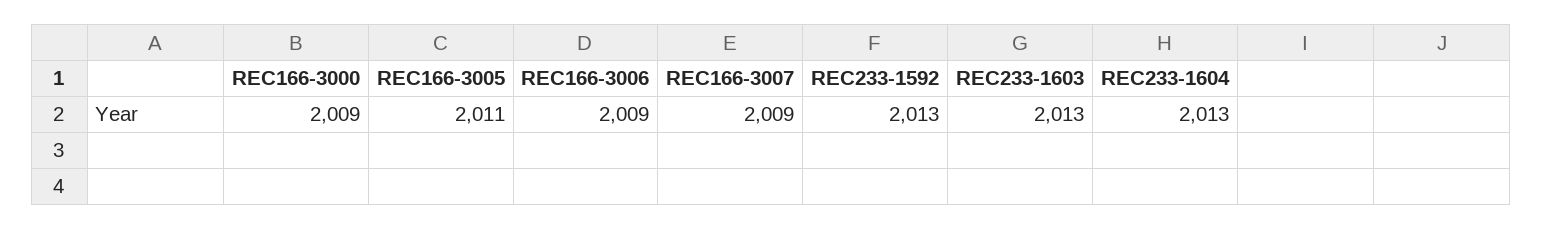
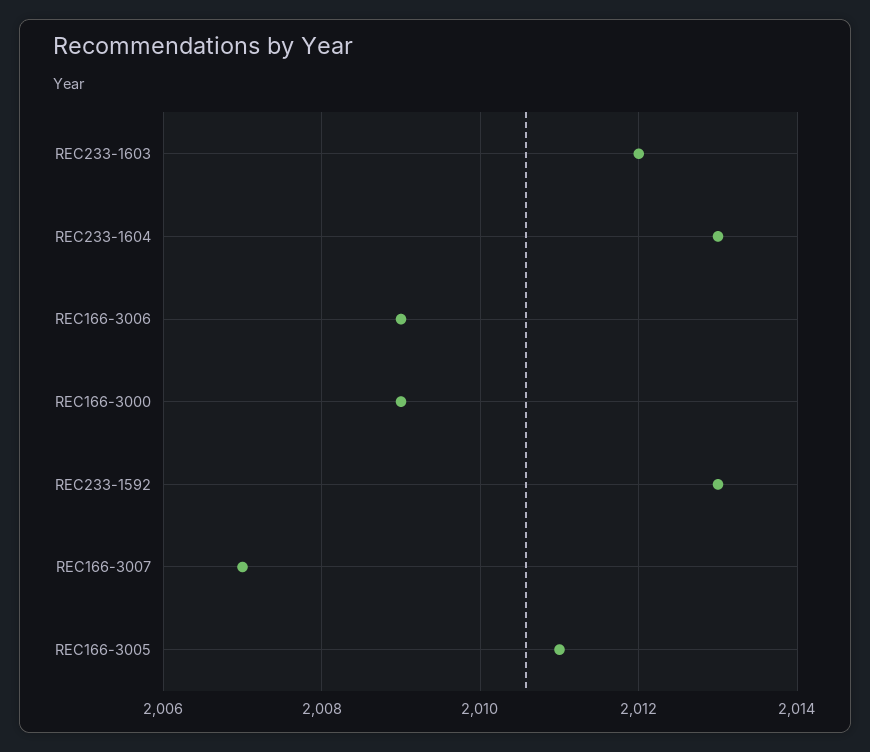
REC166-3007: 2009 -> 2007
REC233-1603: 2013 -> 2012

